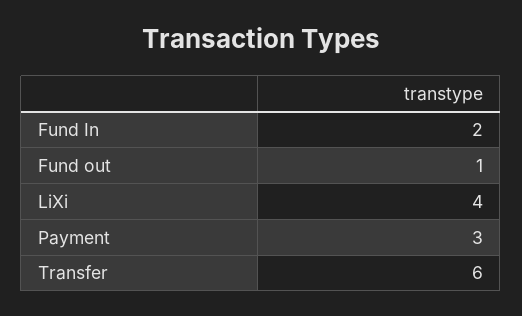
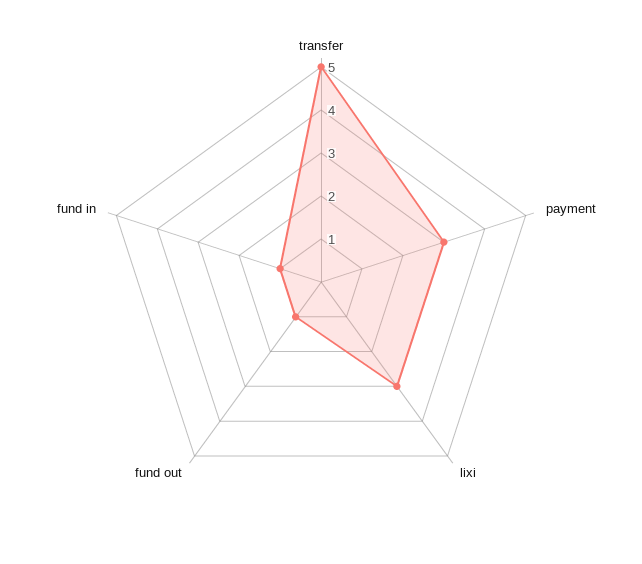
Fund In: 2 -> 1
LiXi: 4 -> 3
Transfer: 6 -> 5

